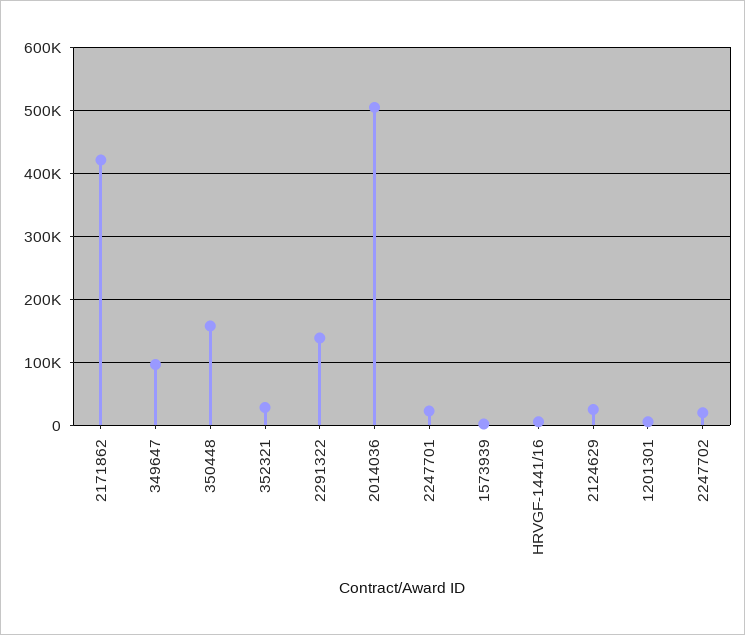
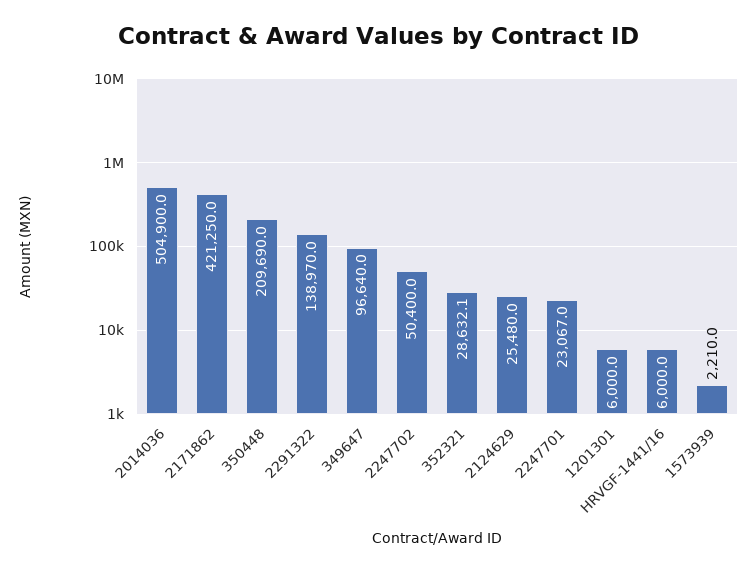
350448: 160000 -> 209690
2247702: 20000 -> 50400

